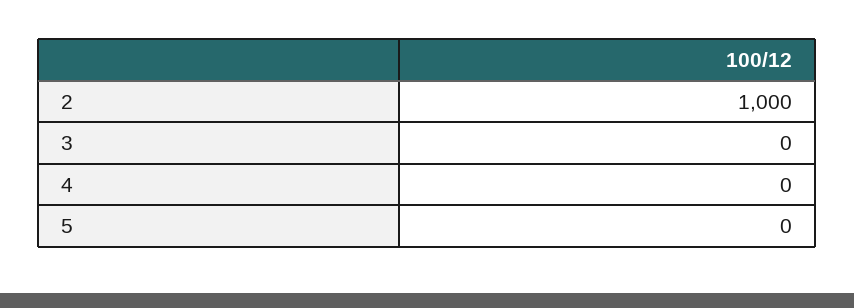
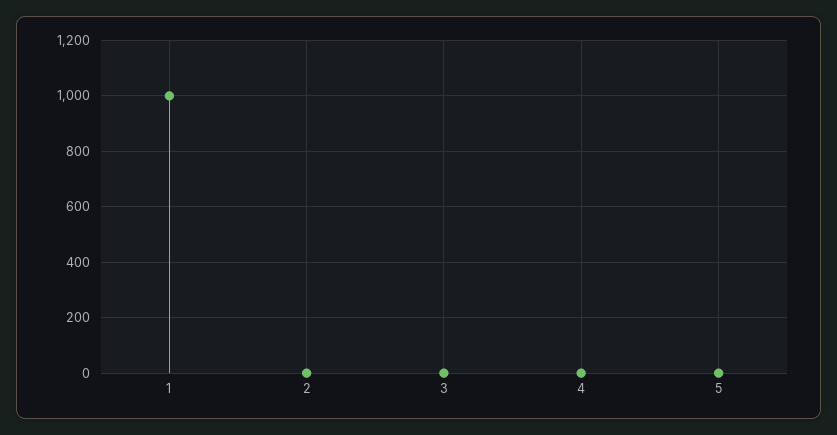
2: 1000 -> 0
1: none -> 1000

